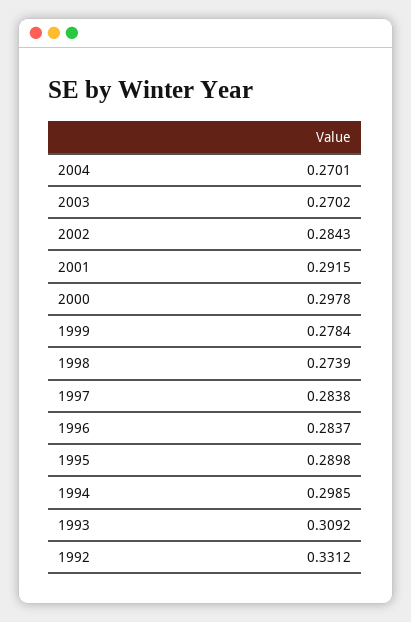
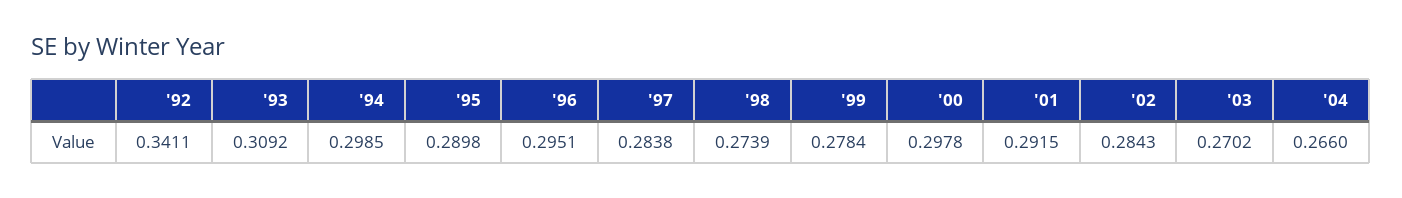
2004: 0.2701 -> 0.266
1996: 0.2837 -> 0.2951
1992: 0.3312 -> 0.3411

